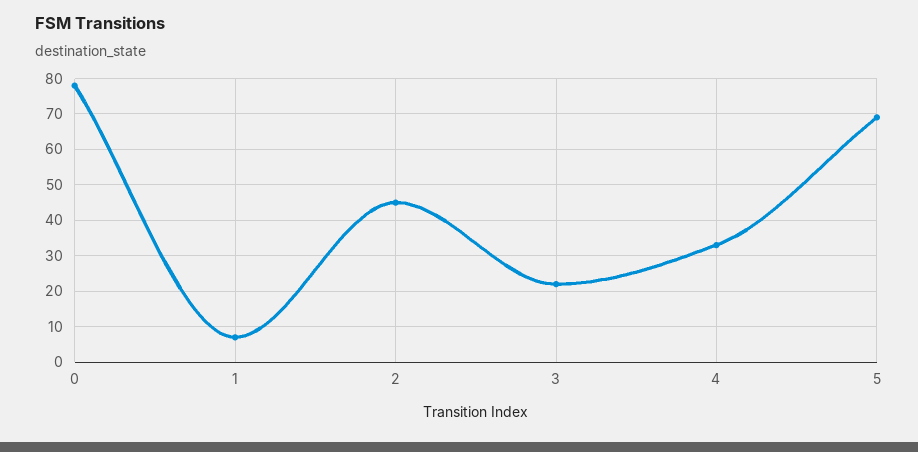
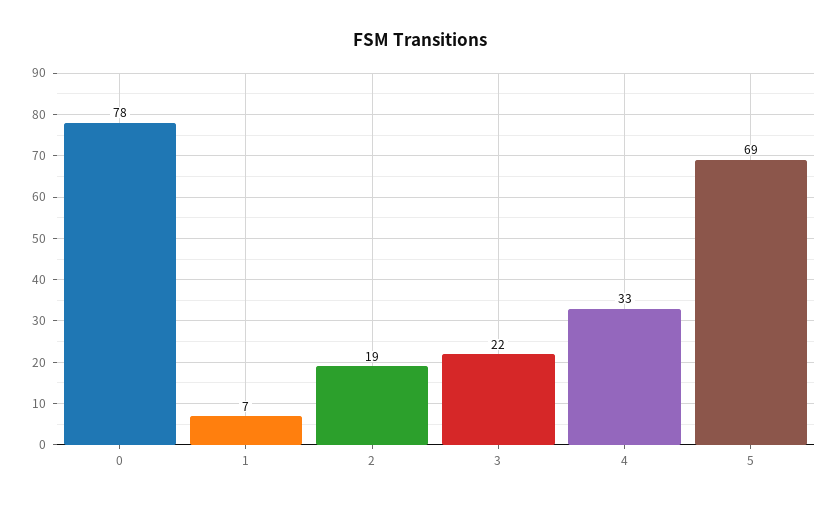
2: 45 -> 19

